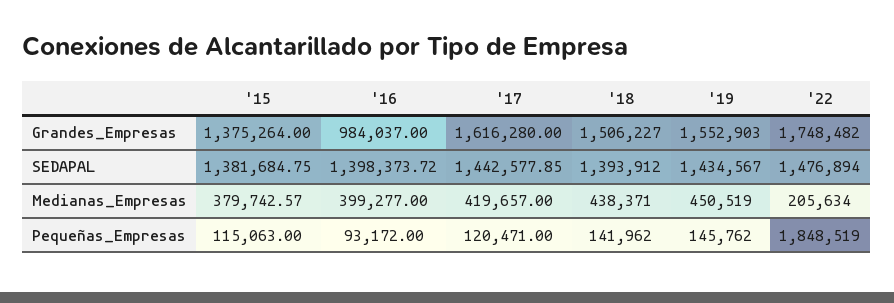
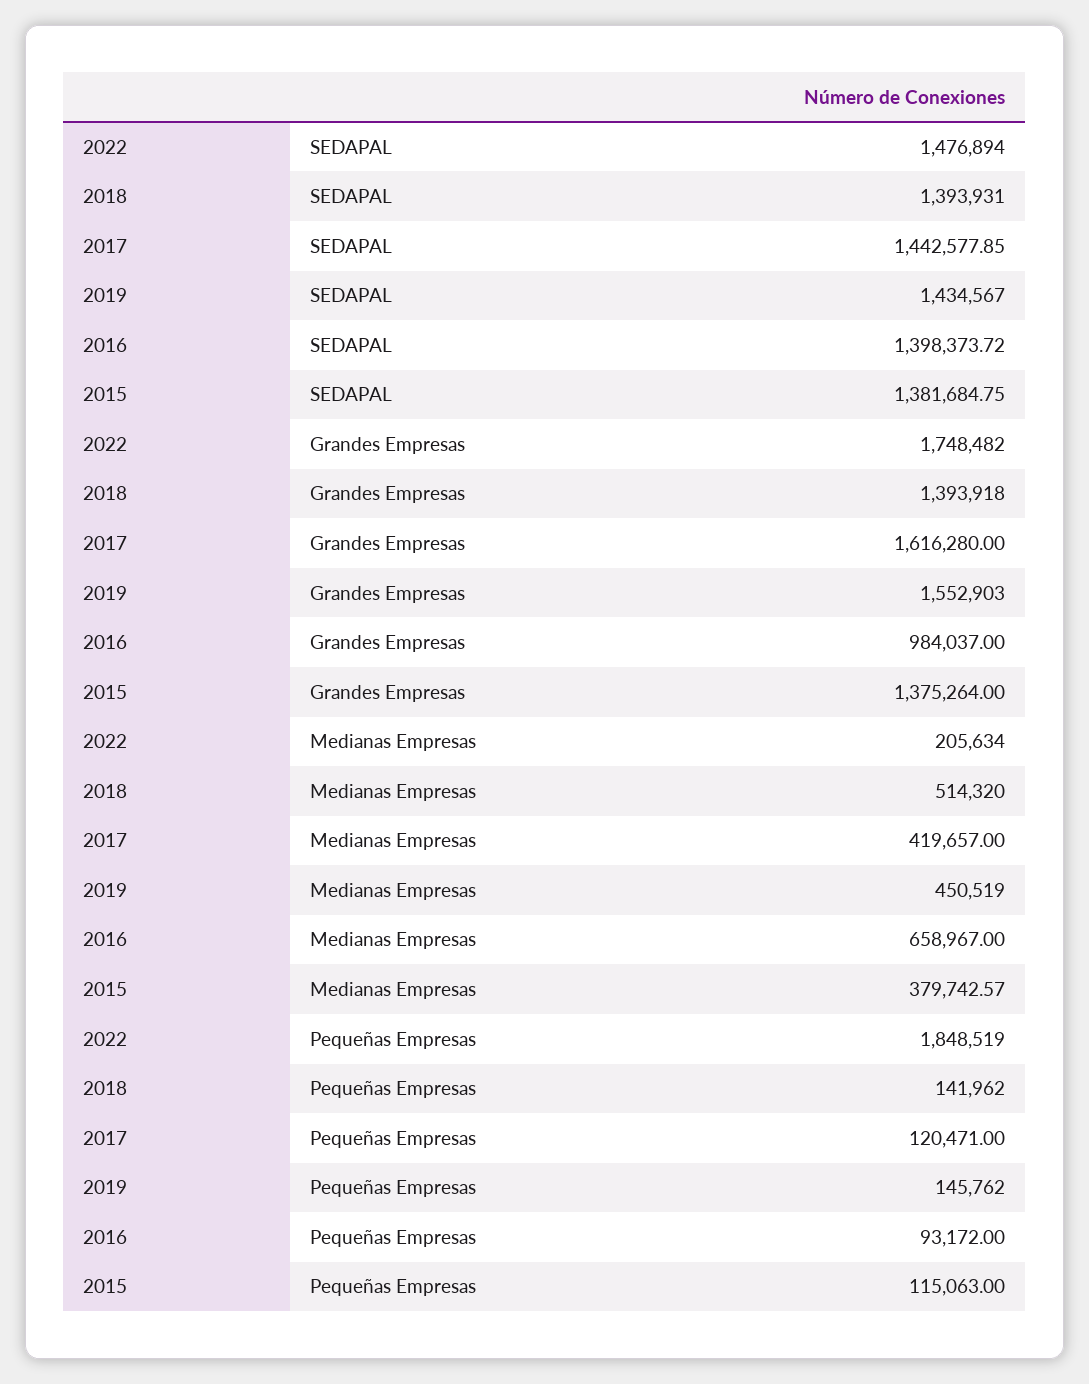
'18, Grandes_Empresas: 1506227 -> 1393918
'18, SEDAPAL: 1393912 -> 1393931
'16, Medianas_Empresas: 399277 -> 658967
'18, Medianas_Empresas: 438371 -> 514320

